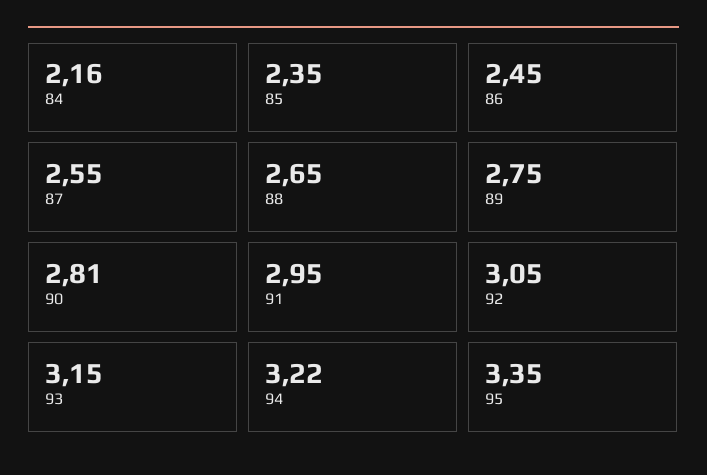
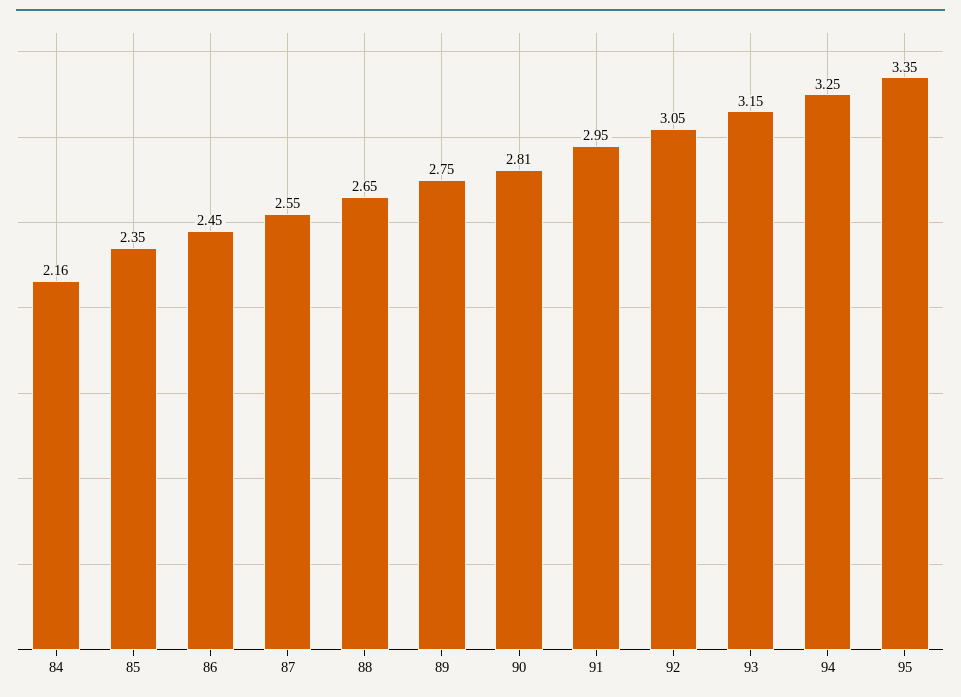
94: 3.22 -> 3.25

